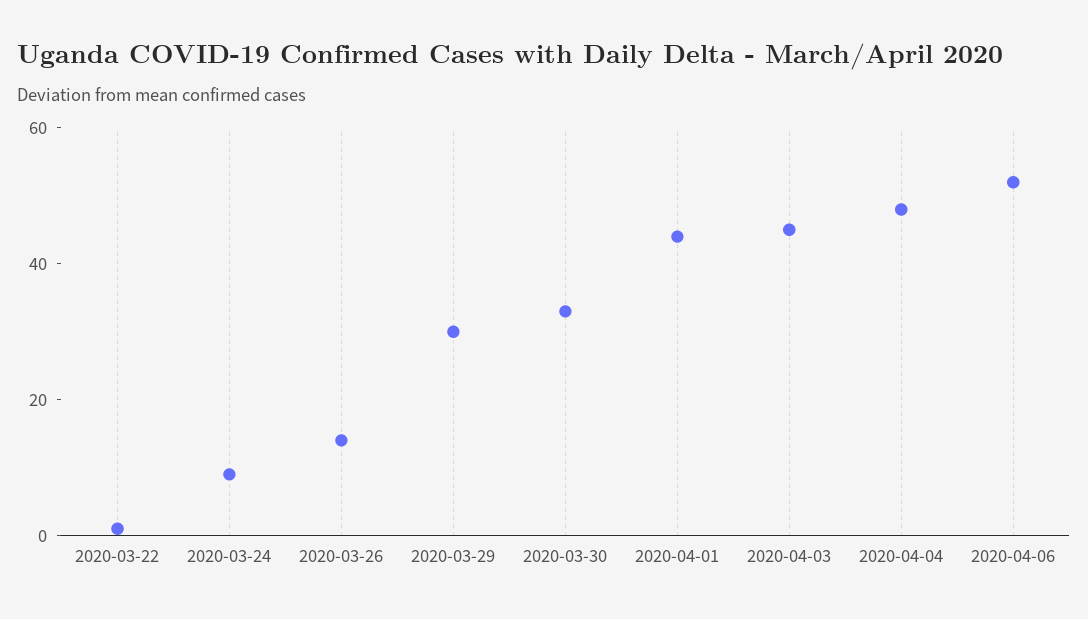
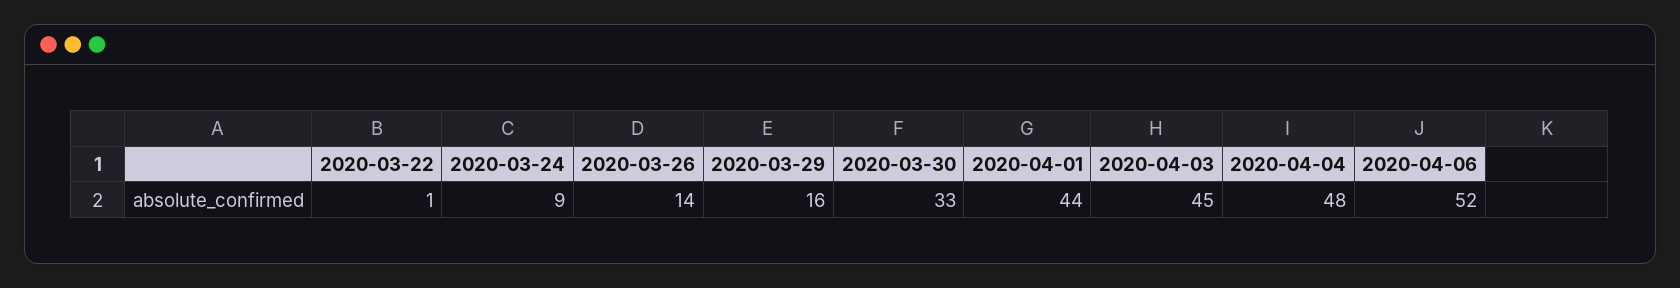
2020-03-29: 30 -> 16

